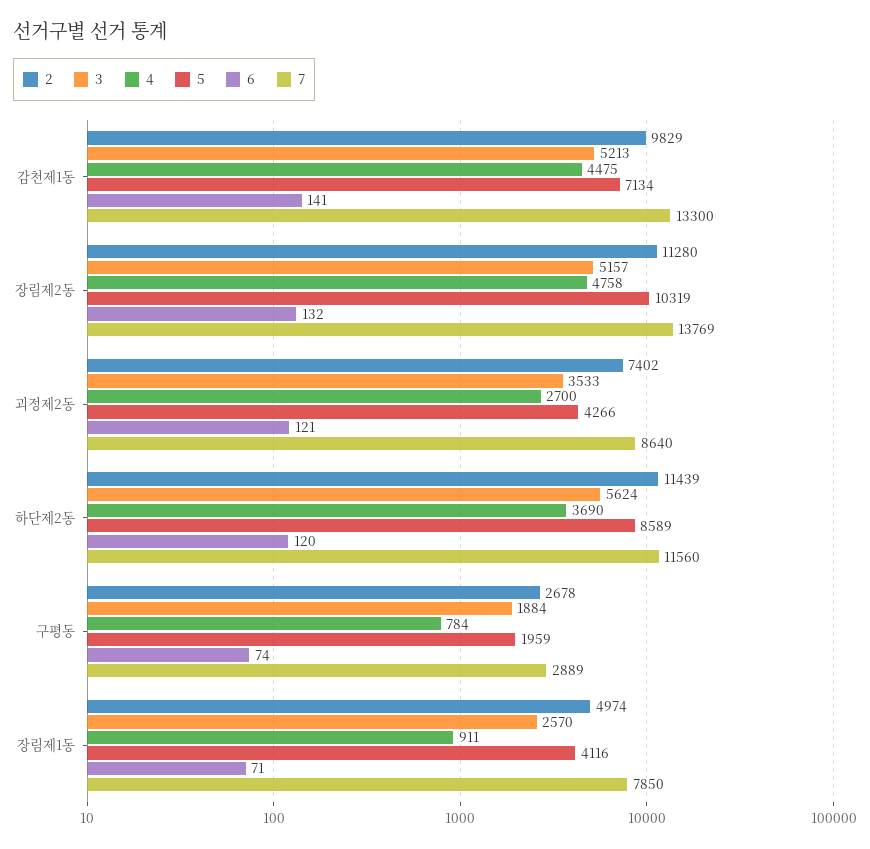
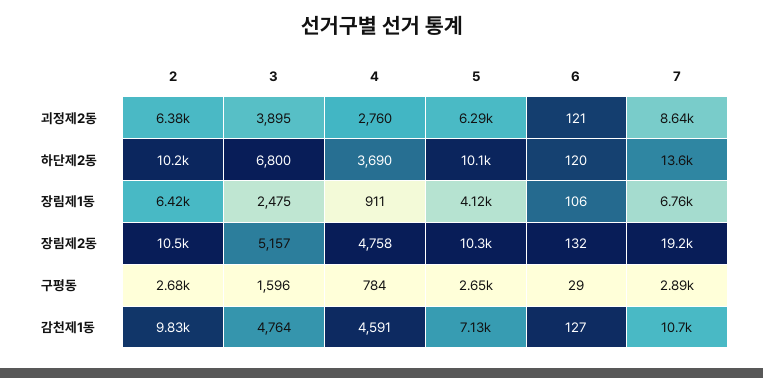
3, 감천제1동: 5213 -> 4764
4, 감천제1동: 4475 -> 4591
6, 감천제1동: 141 -> 127
7, 감천제1동: 13300 -> 10700
2, 장림제2동: 11280 -> 10500
7, 장림제2동: 13769 -> 19200
2, 괴정제2동: 7402 -> 6380
3, 괴정제2동: 3533 -> 3895
4, 괴정제2동: 2700 -> 2760
5, 괴정제2동: 4266 -> 6290
2, 하단제2동: 11439 -> 10200
3, 하단제2동: 5624 -> 6800
5, 하단제2동: 8589 -> 10100
7, 하단제2동: 11560 -> 13600
3, 구평동: 1884 -> 1596
5, 구평동: 1959 -> 2650
6, 구평동: 74 -> 29
2, 장림제1동: 4974 -> 6420
3, 장림제1동: 2570 -> 2475
6, 장림제1동: 71 -> 106
7, 장림제1동: 7850 -> 6760

